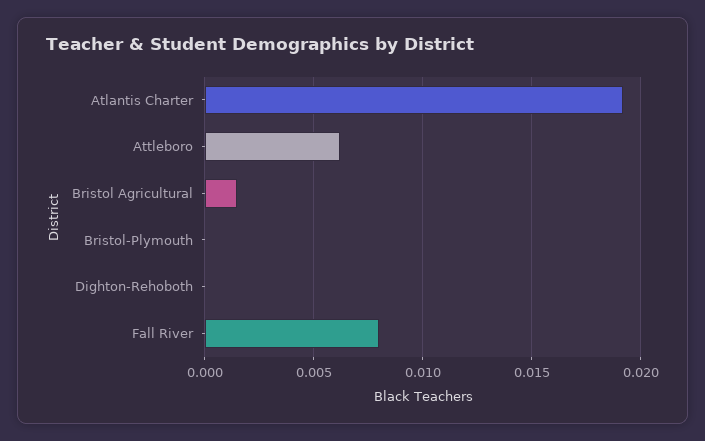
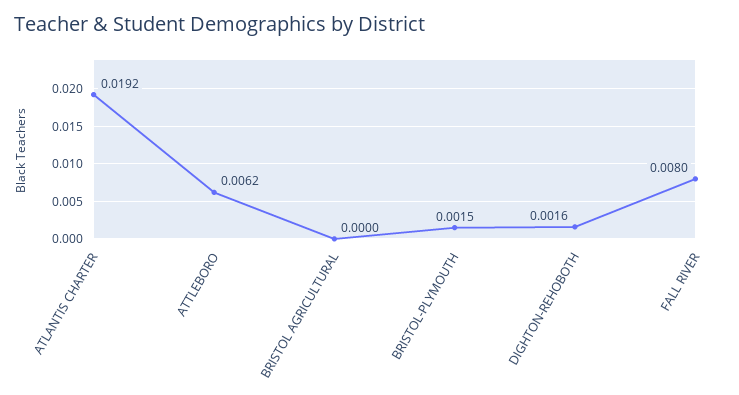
Bristol Agricultural: 0.0015 -> 0
Bristol-Plymouth: 0 -> 0.0015
Dighton-Rehoboth: 0 -> 0.0016

